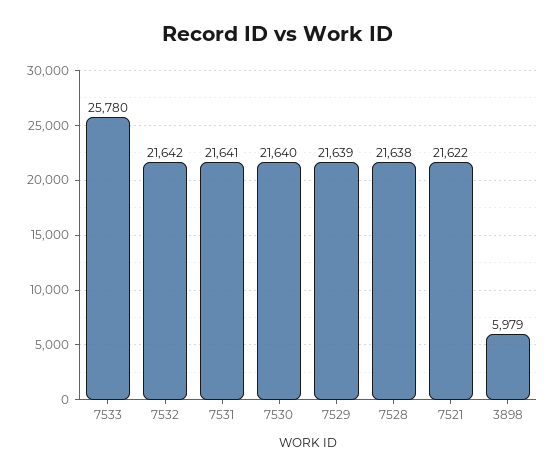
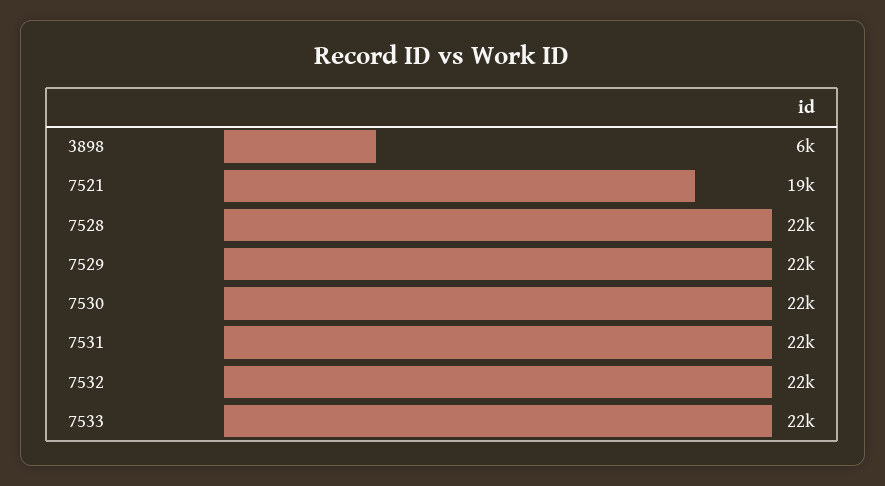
7533: 25780 -> 22000
7521: 21622 -> 19000

